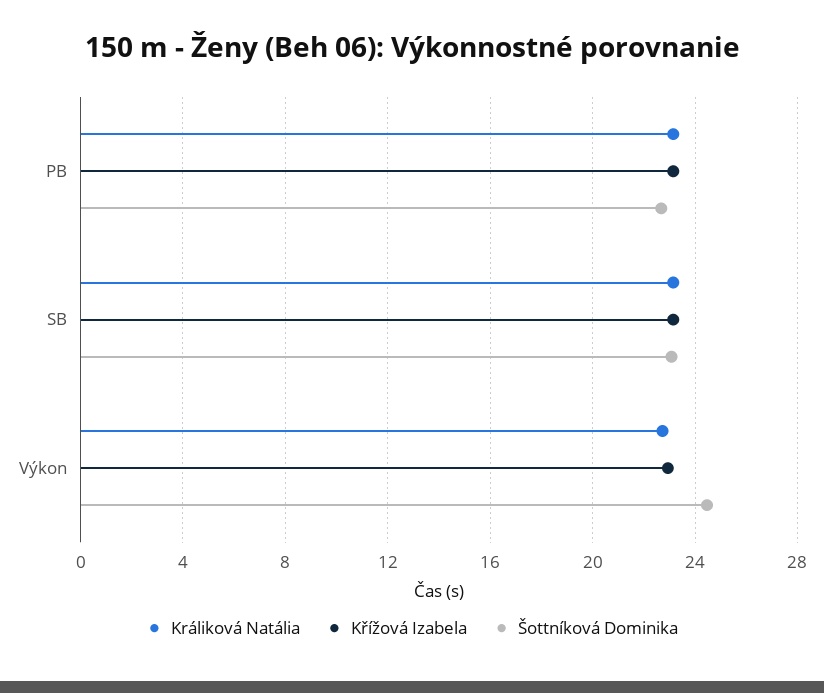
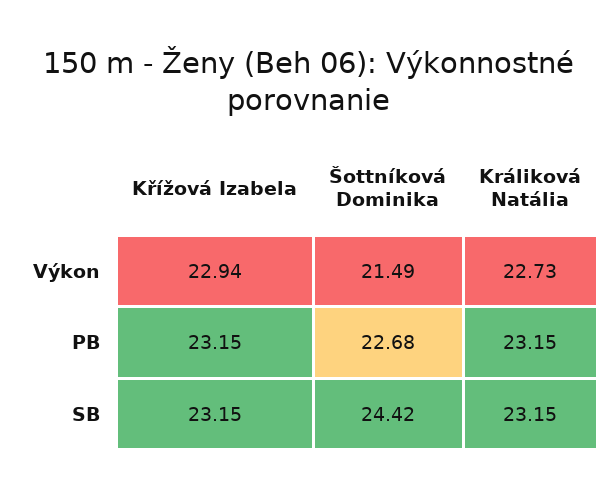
Šottníková Dominika, SB: 23 -> 24.42
Šottníková Dominika, Výkon: 24.5 -> 21.49

